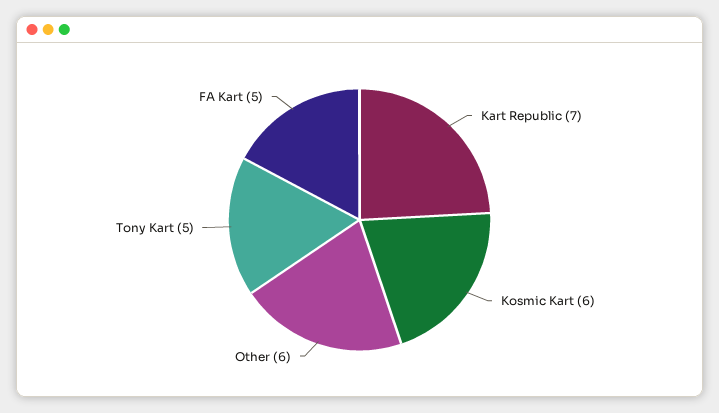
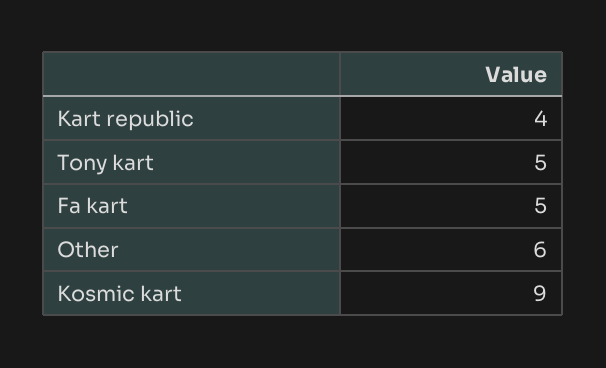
Kart Republic: 7 -> 4
Kosmic Kart: 6 -> 9

